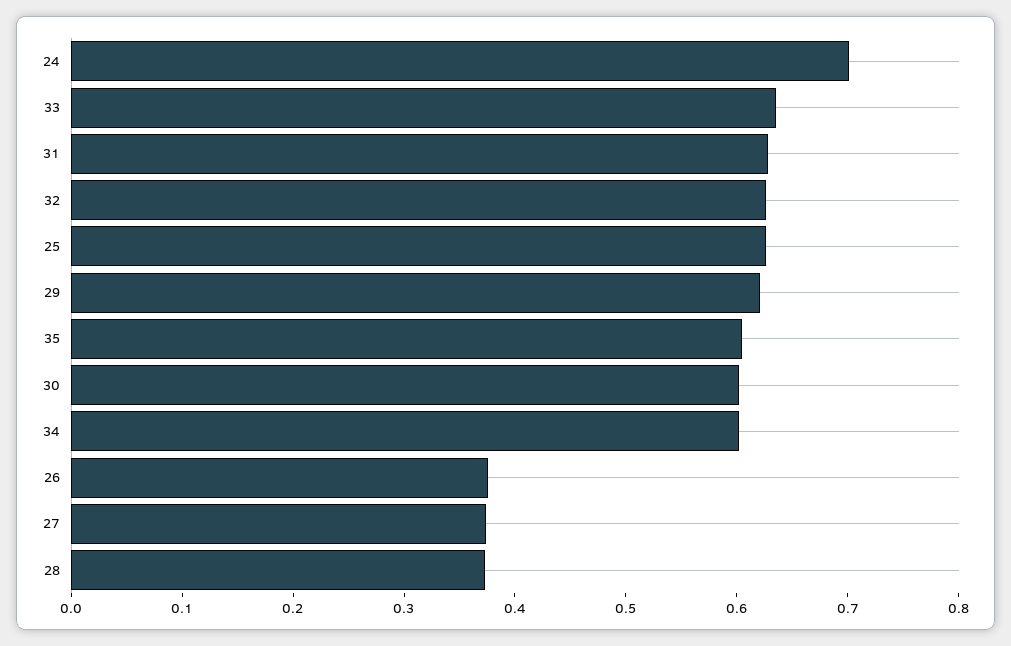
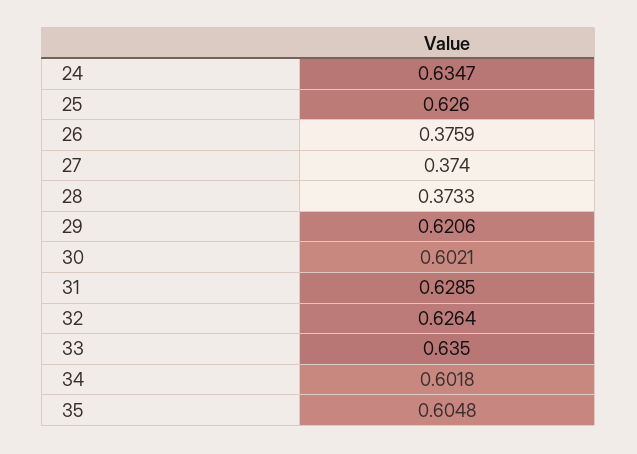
24: 0.7 -> 0.6347

